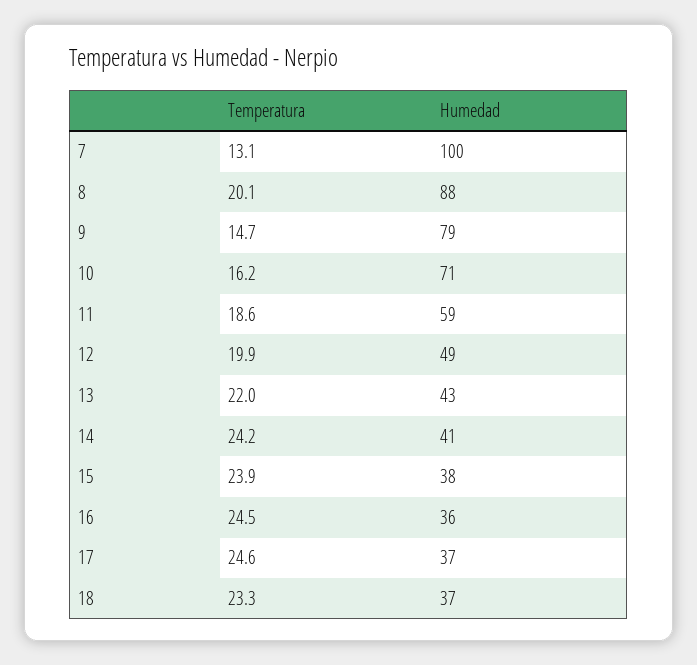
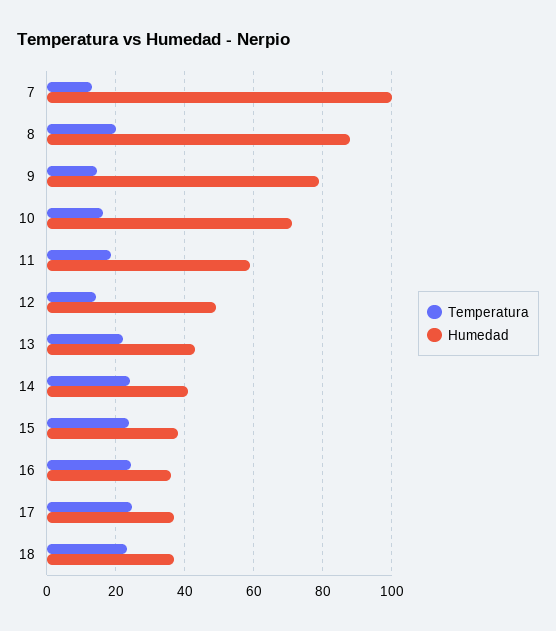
Temperatura, 12: 19.9 -> 14

